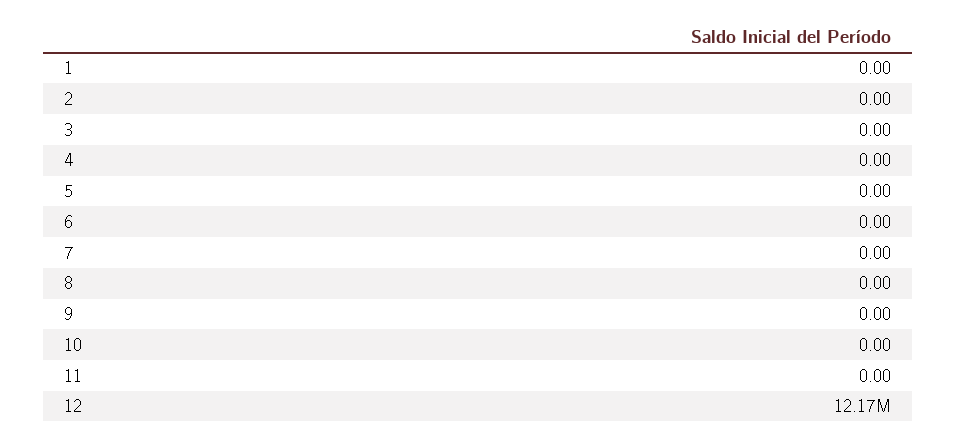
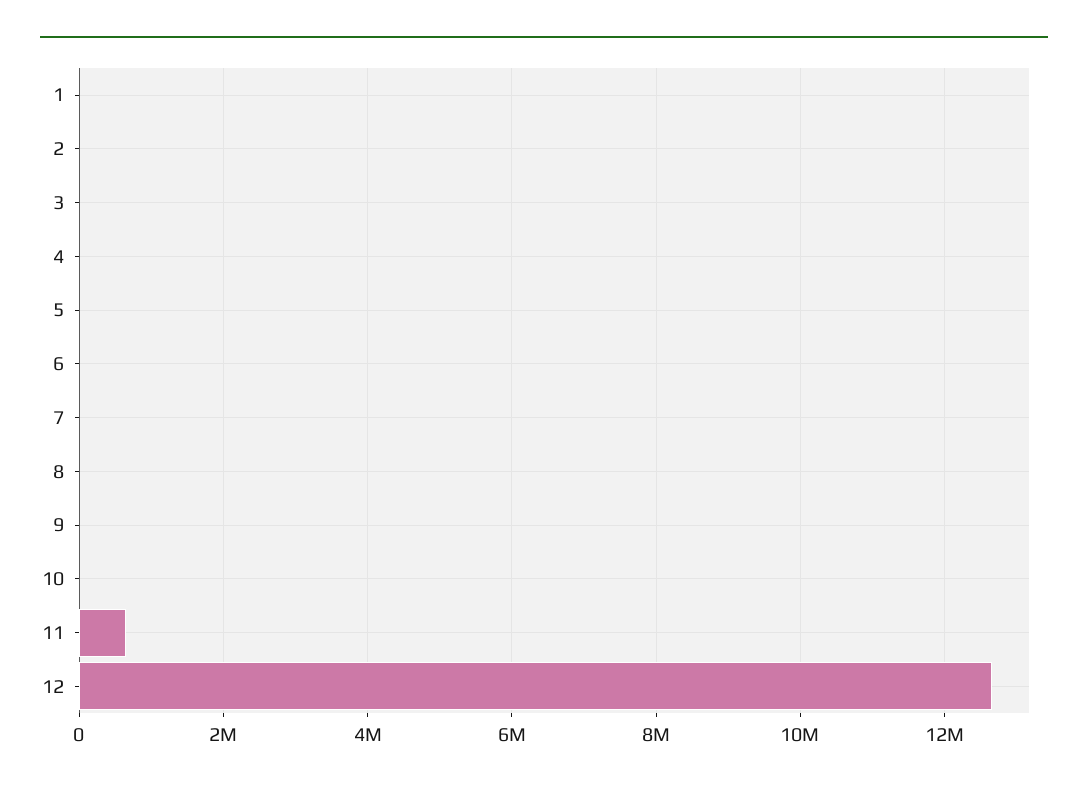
11: 0 -> 600000
12: 12170000 -> 12600000

